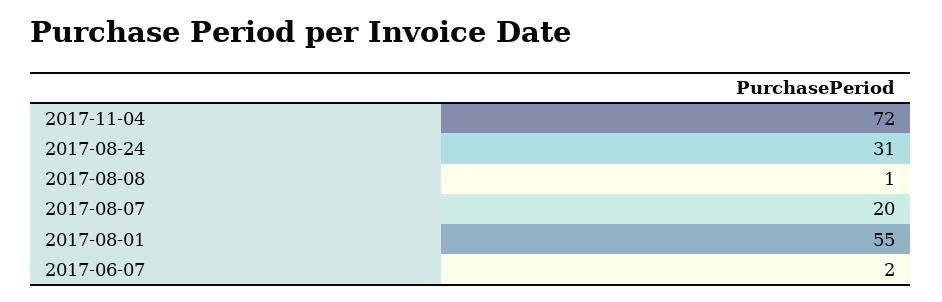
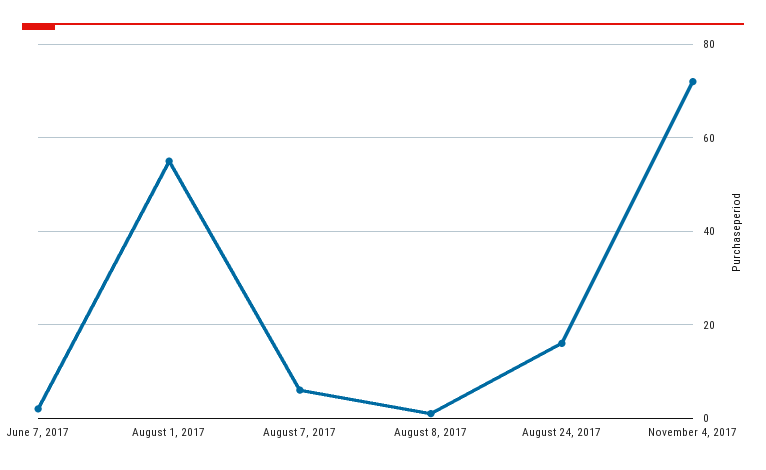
2017-08-24: 31 -> 15
2017-08-07: 20 -> 5

